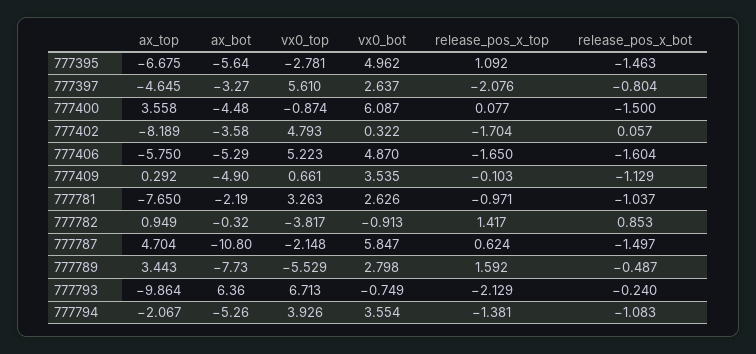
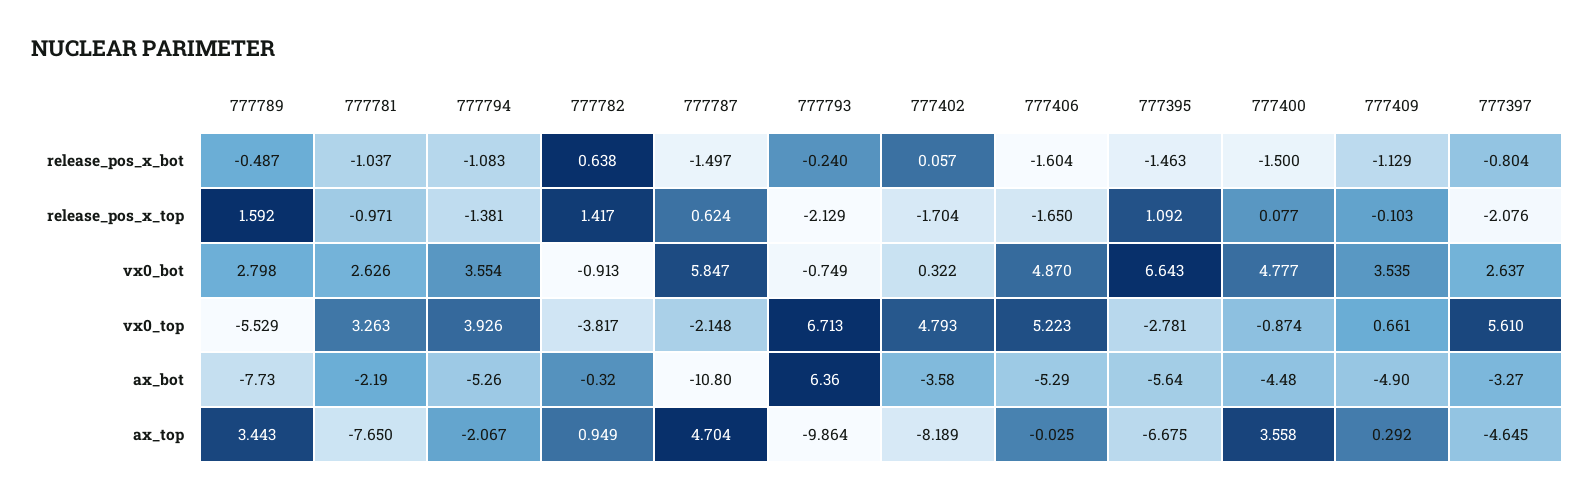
vx0_bot, 777395: 4.962 -> 6.643
vx0_bot, 777400: 6.087 -> 4.777
ax_top, 777406: -5.75 -> -0.025
release_pos_x_bot, 777782: 0.853 -> 0.638

